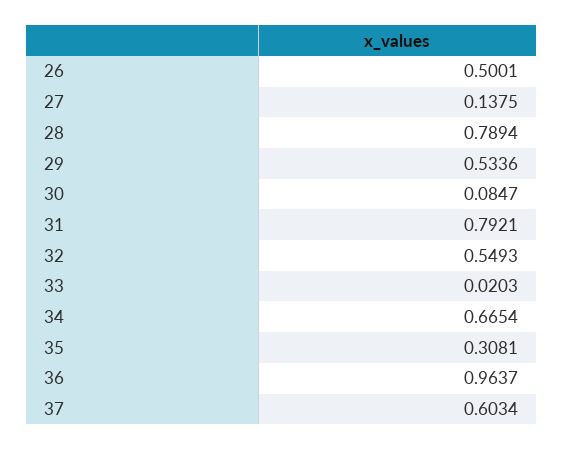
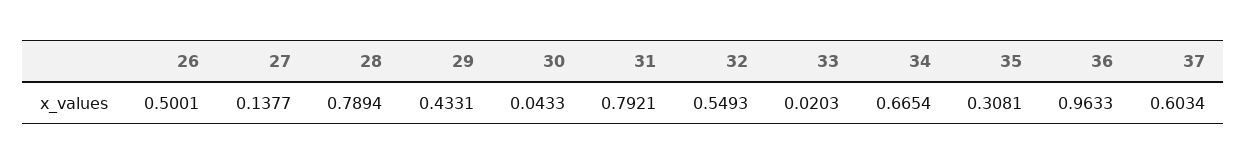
27: 0.1375 -> 0.1377
29: 0.5336 -> 0.4331
30: 0.0847 -> 0.0433
36: 0.9637 -> 0.9633

